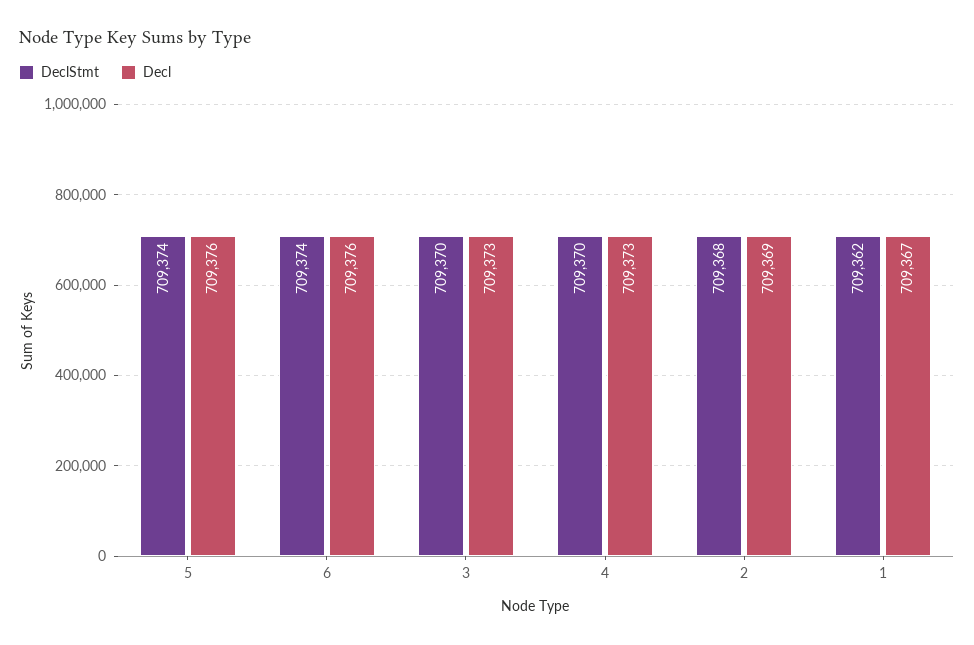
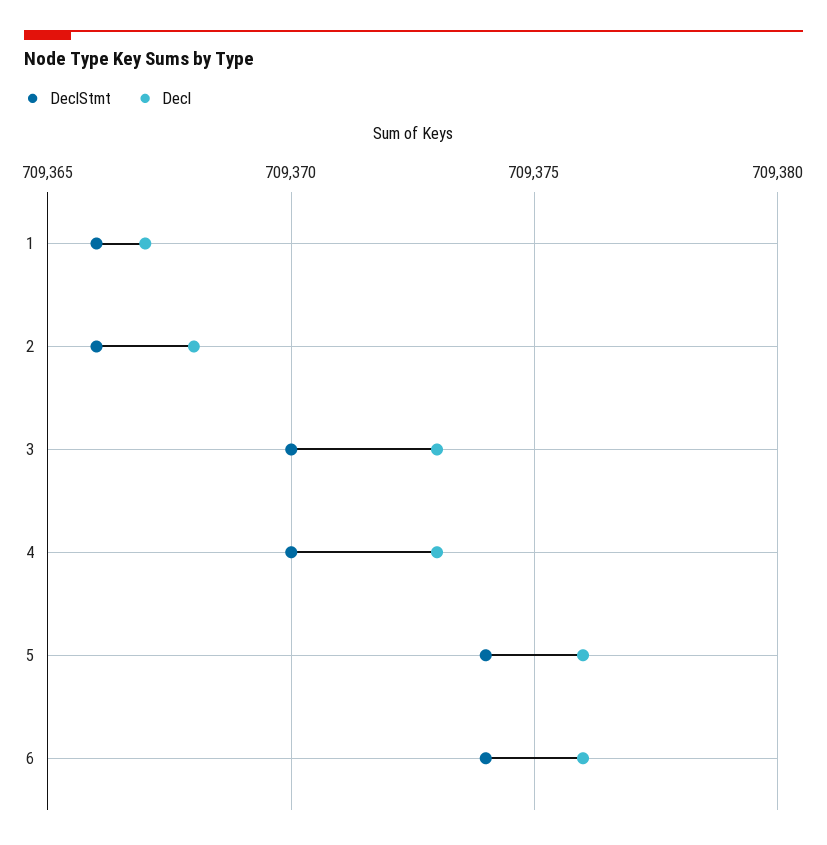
DeclStmt, 2: 709368 -> 709366
Decl, 2: 709369 -> 709368
DeclStmt, 1: 709362 -> 709366

